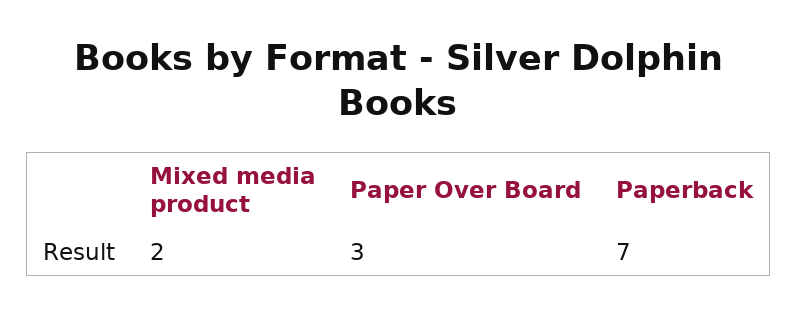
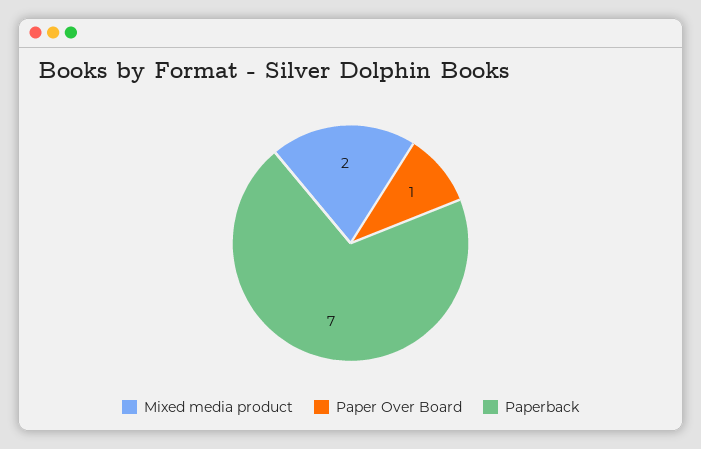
Paper Over Board: 3 -> 1

